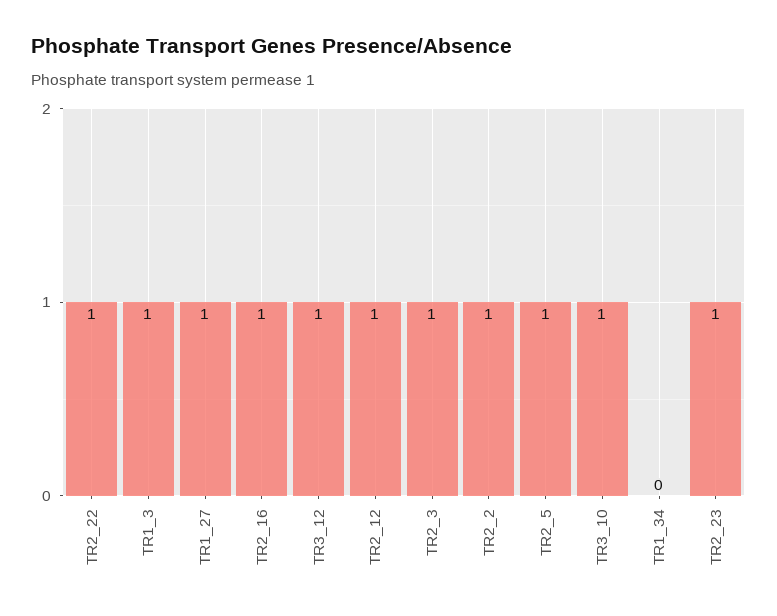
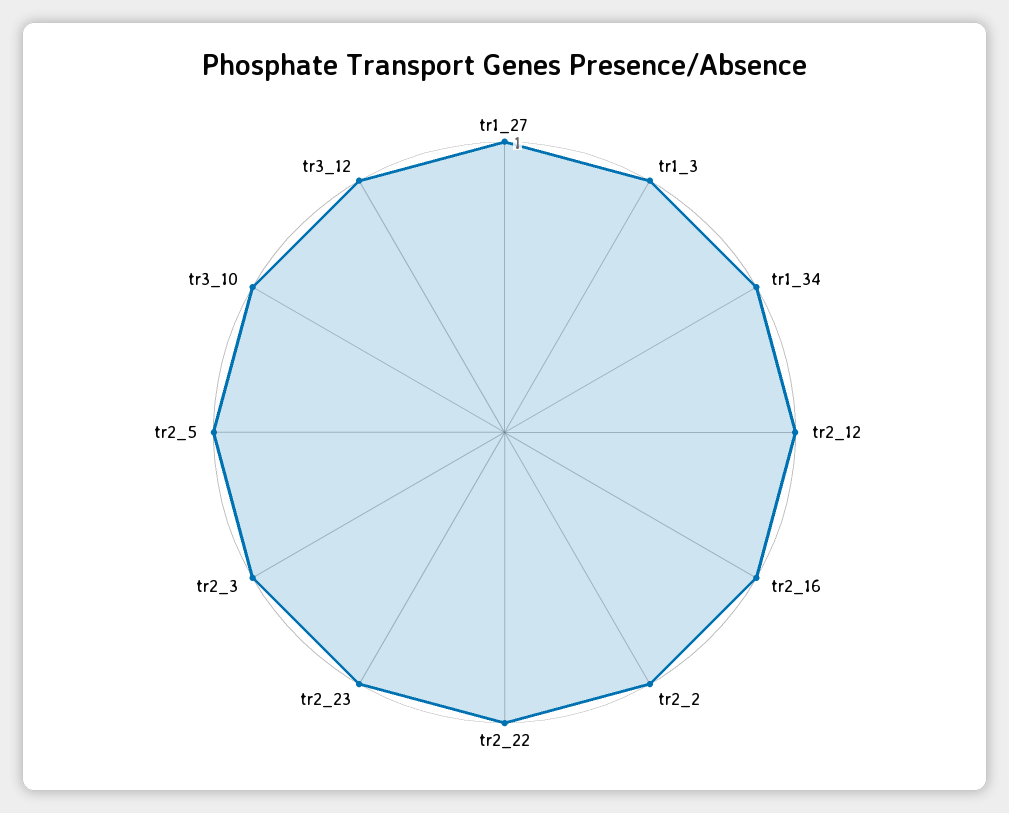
TR1_34: 0 -> 1

